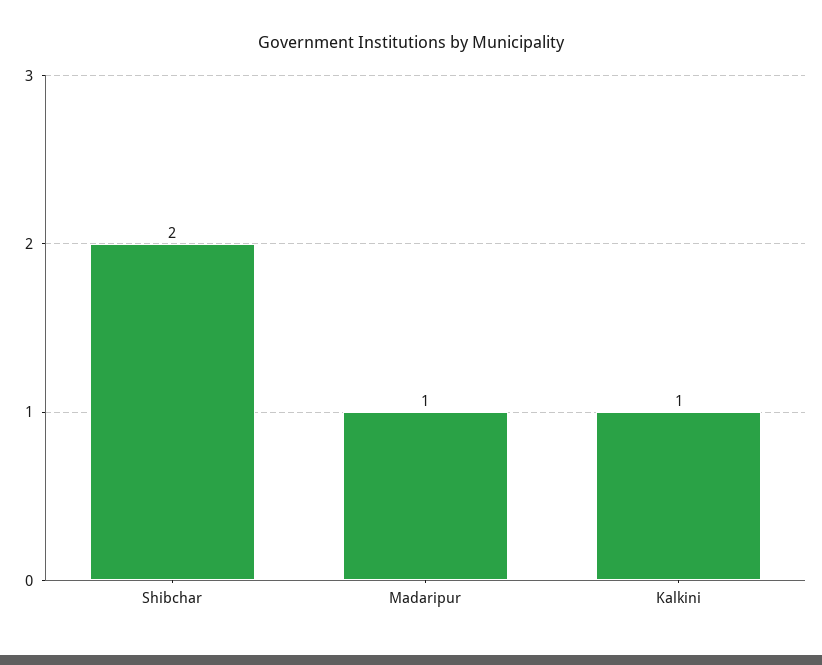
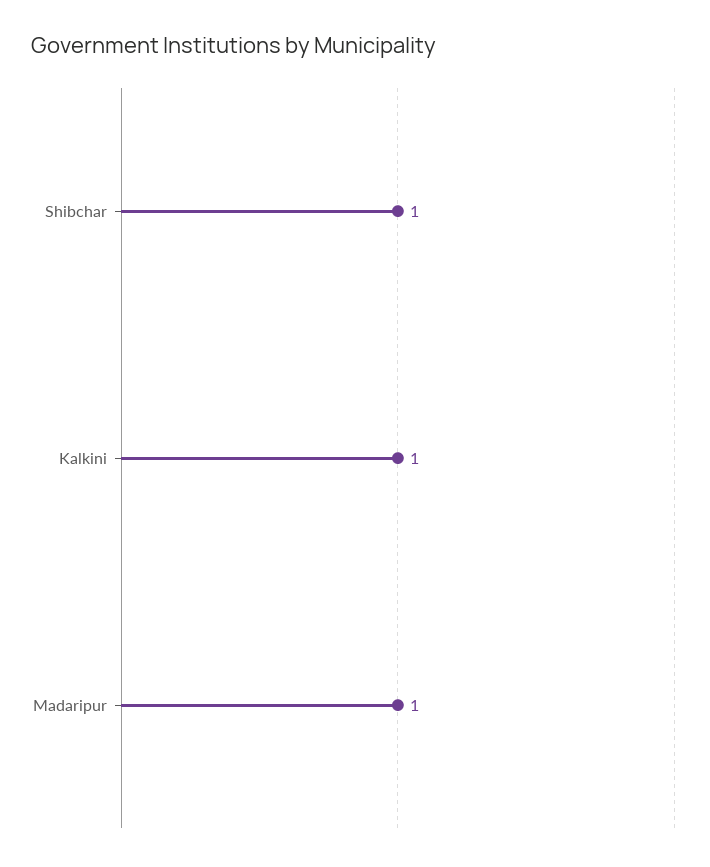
Shibchar: 2 -> 1

